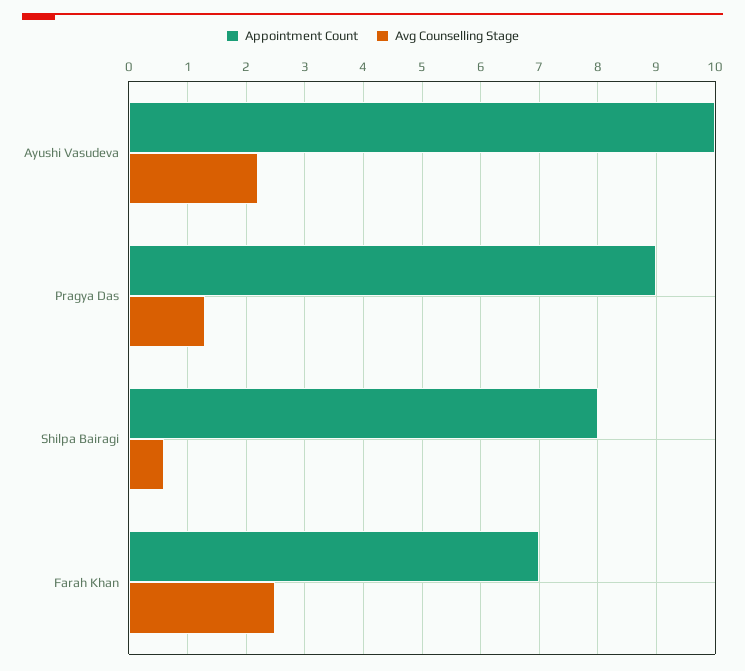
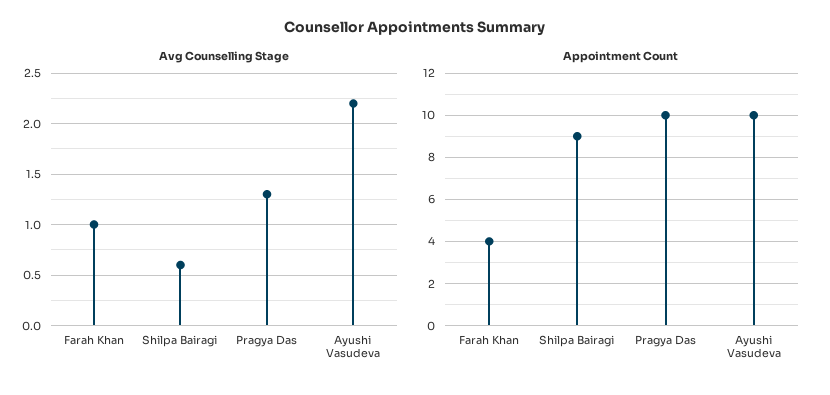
Appointment Count, Pragya Das: 9 -> 10
Appointment Count, Shilpa Bairagi: 8 -> 9
Appointment Count, Farah Khan: 7 -> 4
Avg Counselling Stage, Farah Khan: 2.5 -> 1

